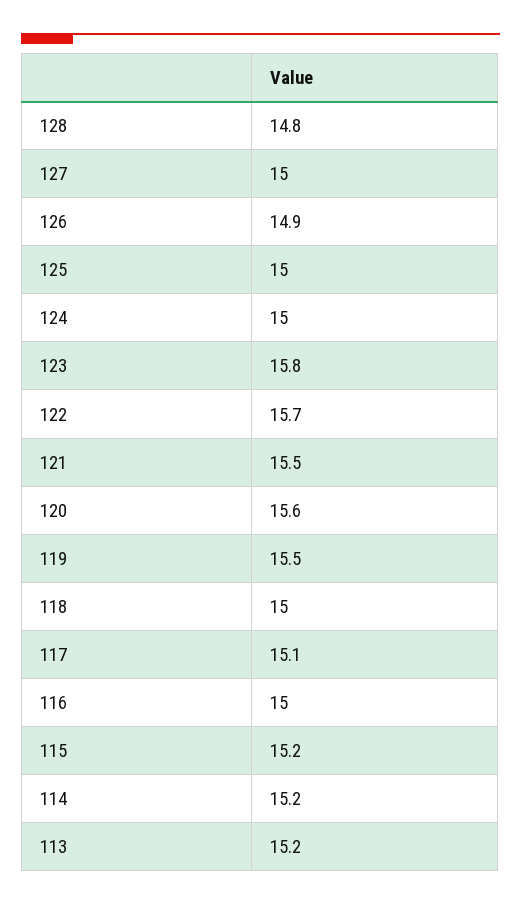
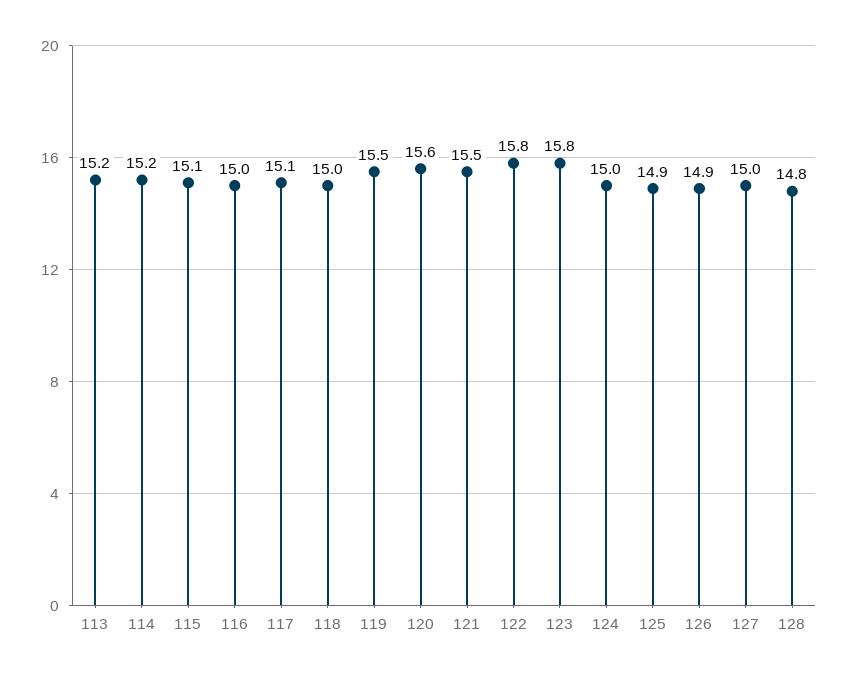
125: 15 -> 14.9
122: 15.7 -> 15.8
115: 15.2 -> 15.1

